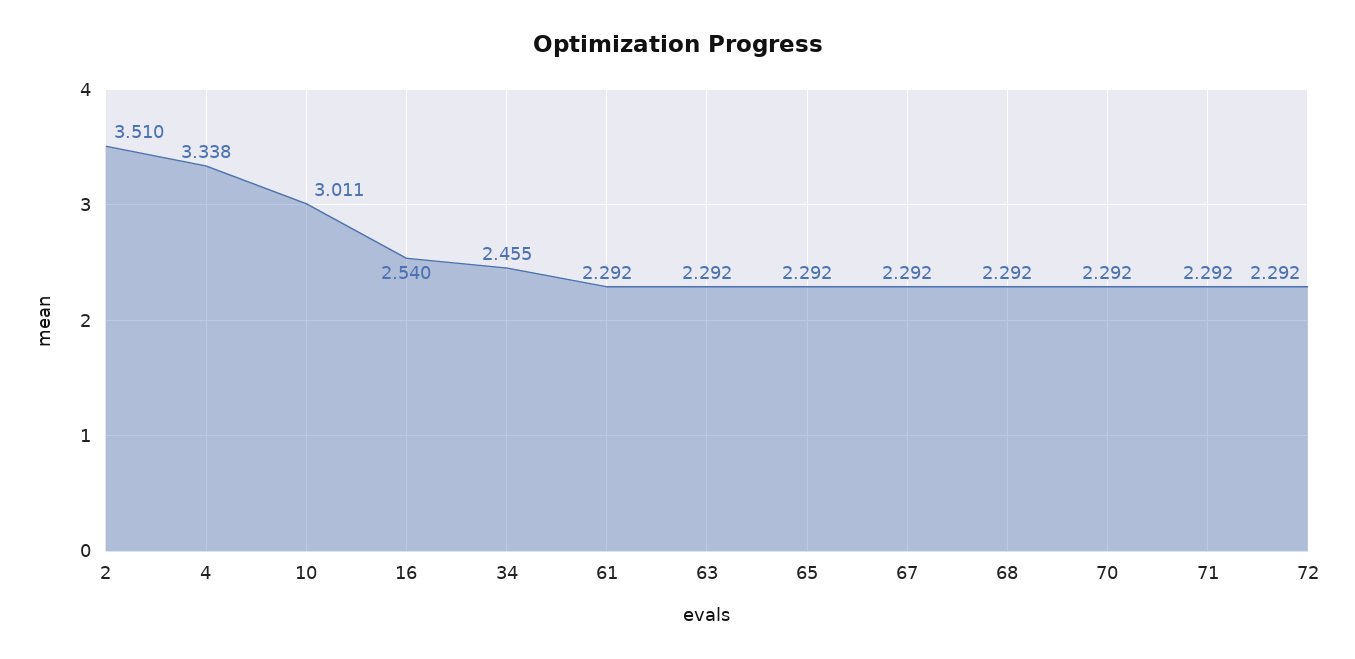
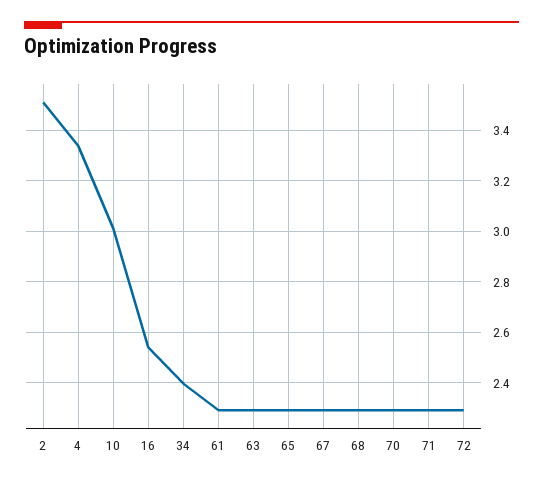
34: 2.455 -> 2.4

